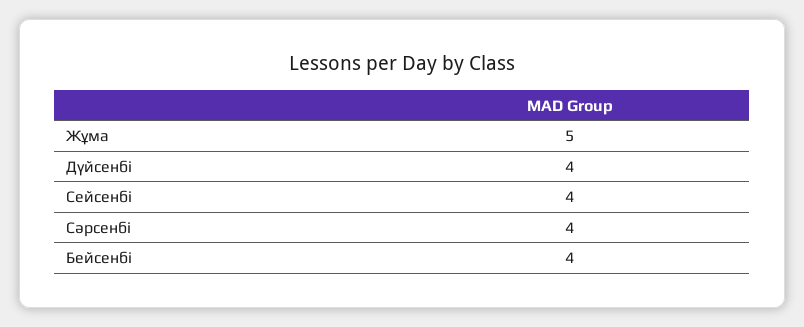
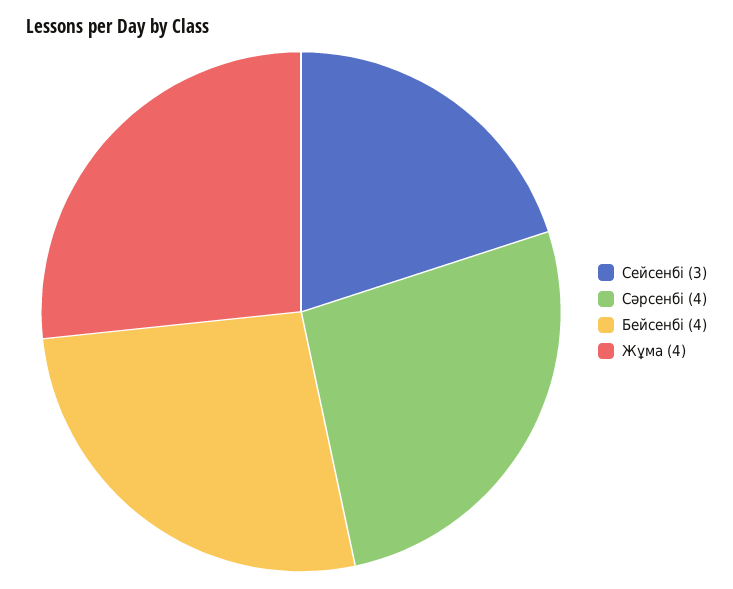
Жұма: 5 -> 4
Дүйсенбі: 4 -> none
Сейсенбі: 4 -> 3

